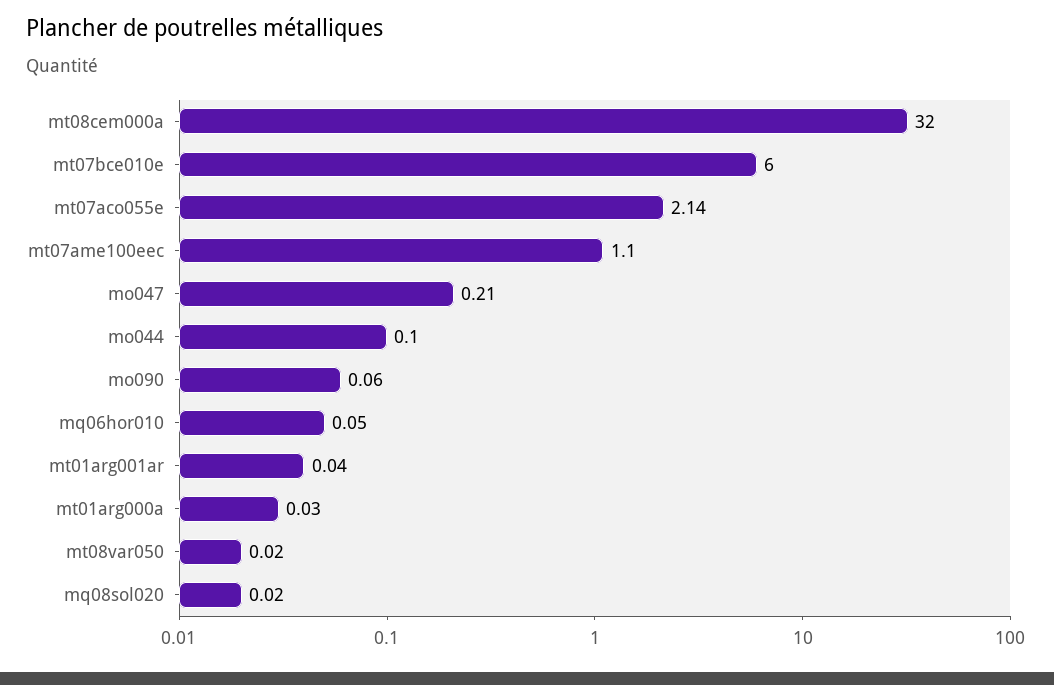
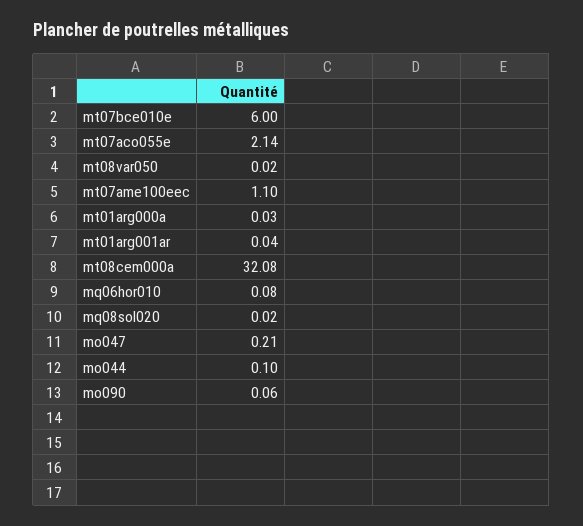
mt08cem000a: 32 -> 32.08
mq06hor010: 0.05 -> 0.08

